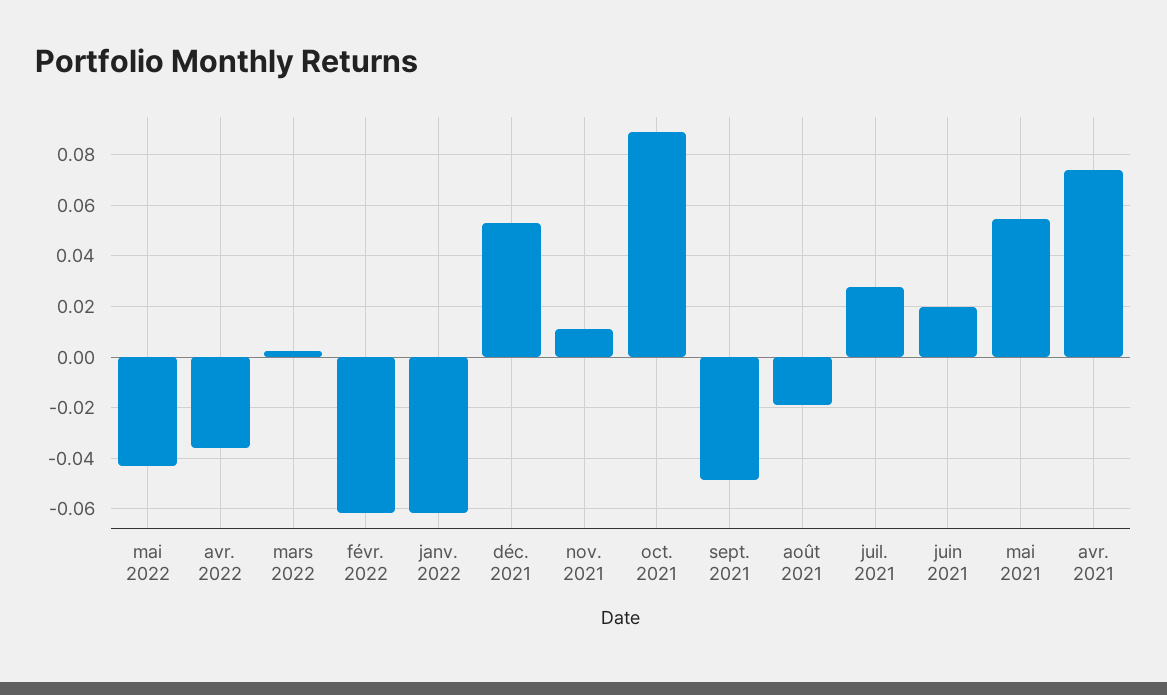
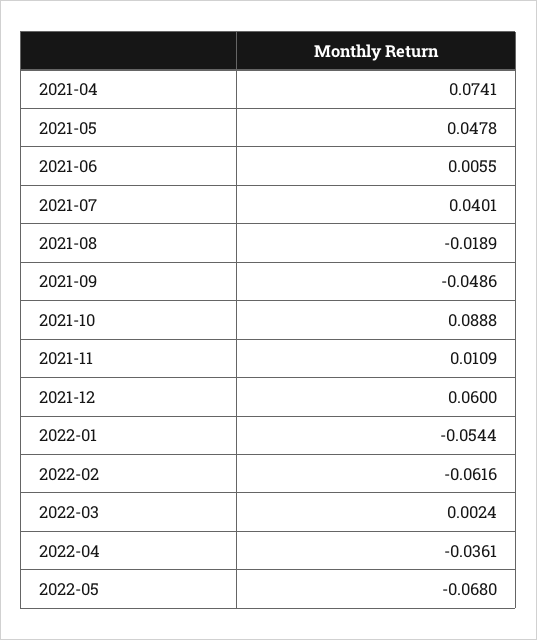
mai 2022: -0.0425 -> -0.068
janv. 2022: -0.0625 -> -0.0544
déc. 2021: 0.0525 -> 0.06
juil. 2021: 0.0275 -> 0.0401
juin 2021: 0.02 -> 0.0055
mai 2021: 0.055 -> 0.0478

